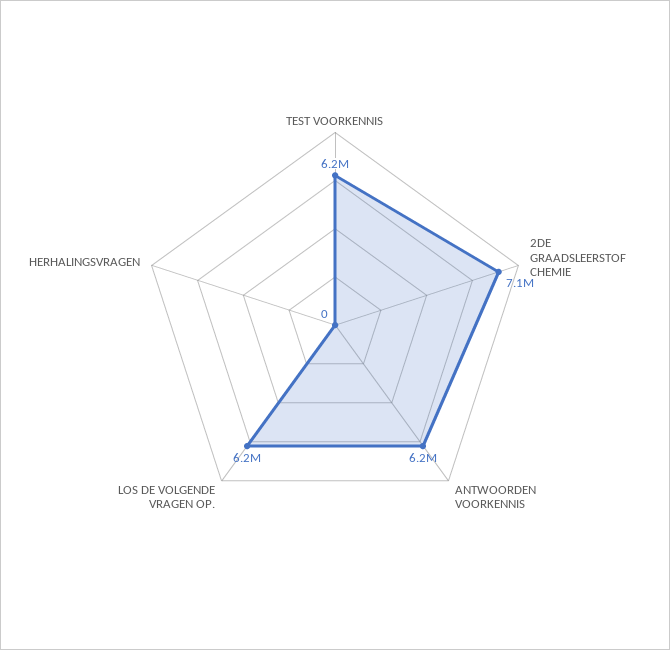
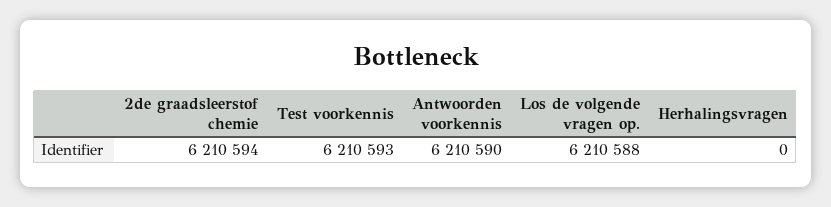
2DE GRAADSLEERSTOF CHEMIE: 7100000 -> 6210594

